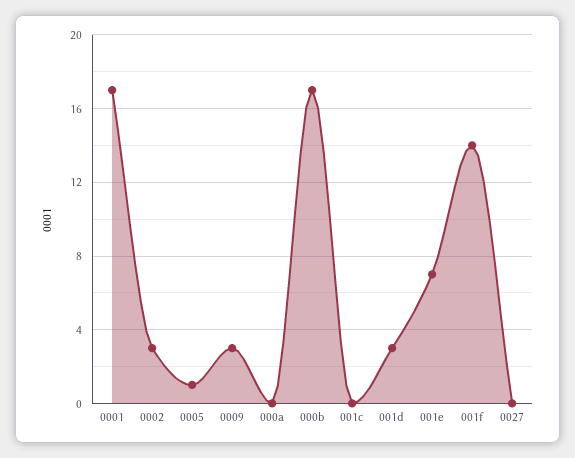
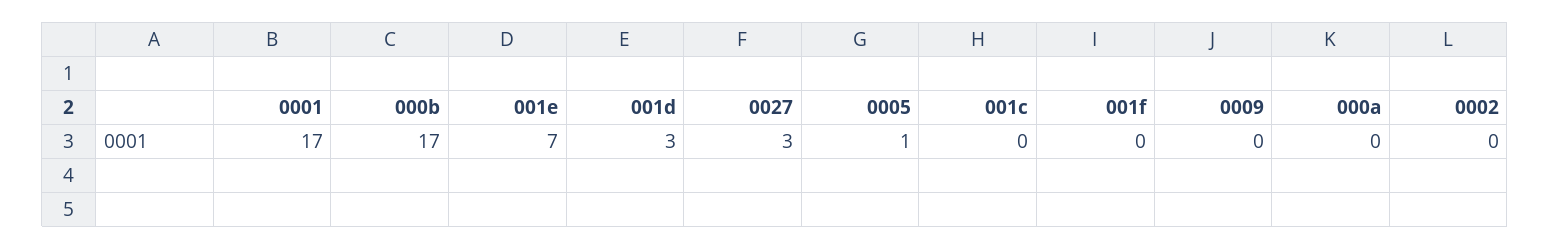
0002: 3 -> 0
0009: 3 -> 0
001f: 14 -> 0
0027: 0 -> 3

